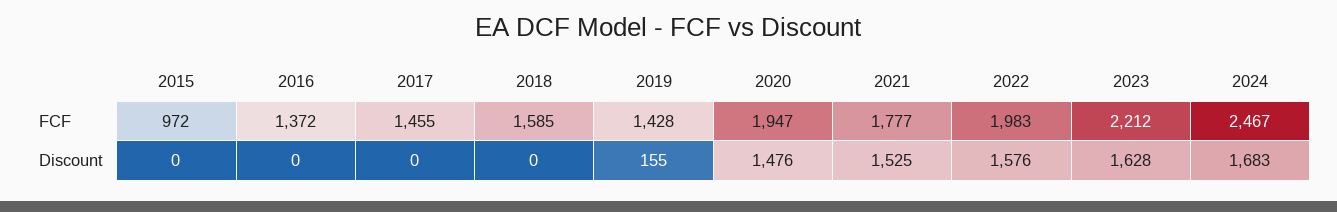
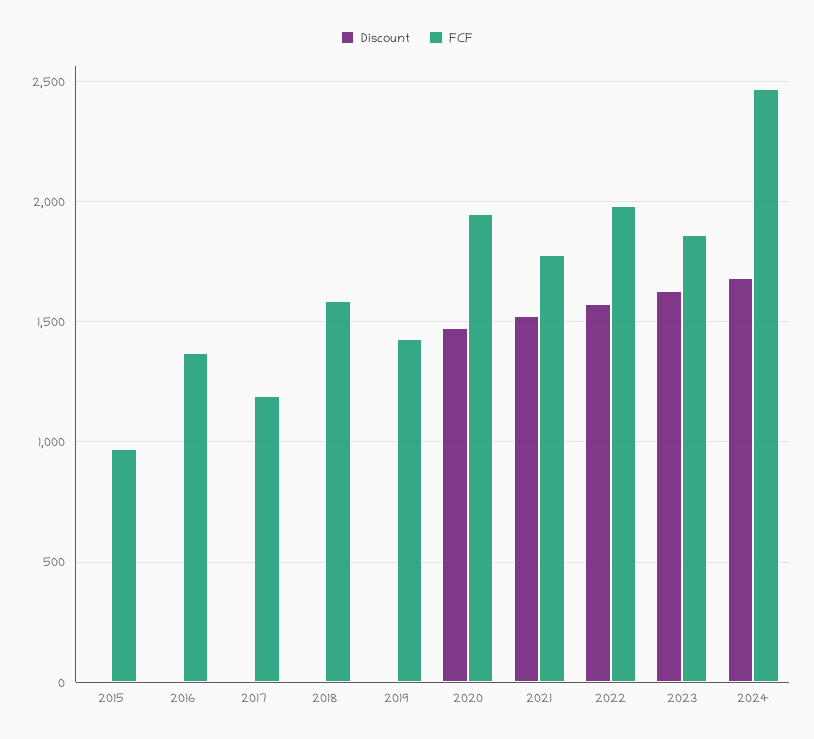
FCF, 2017: 1455 -> 1200
FCF, 2023: 2212 -> 1850
Discount, 2019: 155 -> 0

